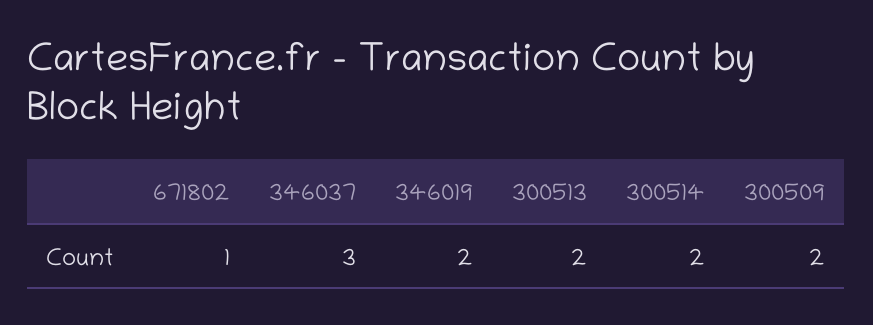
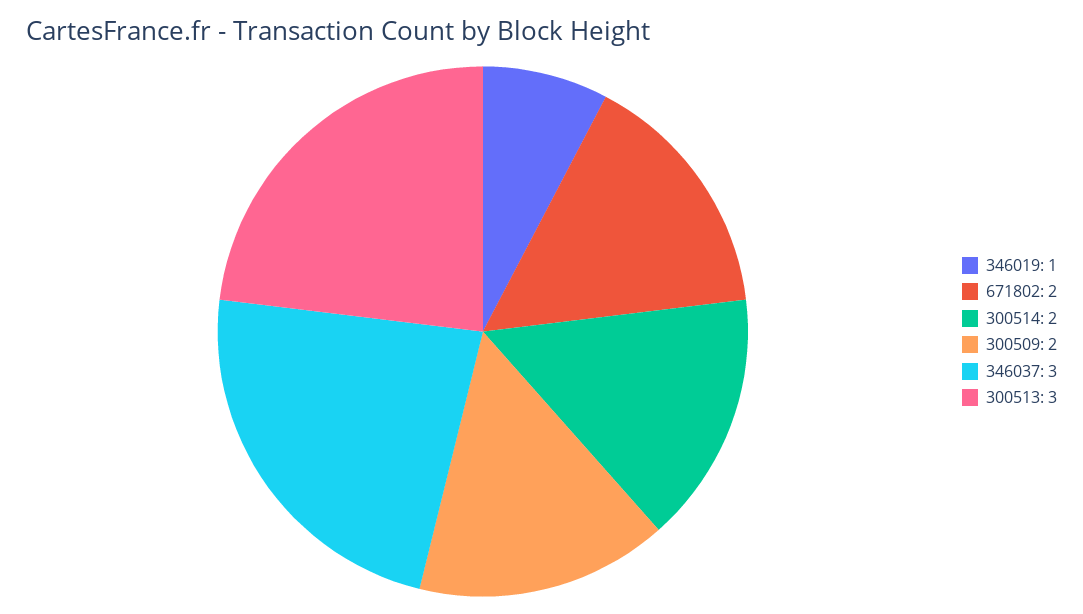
671802: 1 -> 2
346019: 2 -> 1
300513: 2 -> 3

